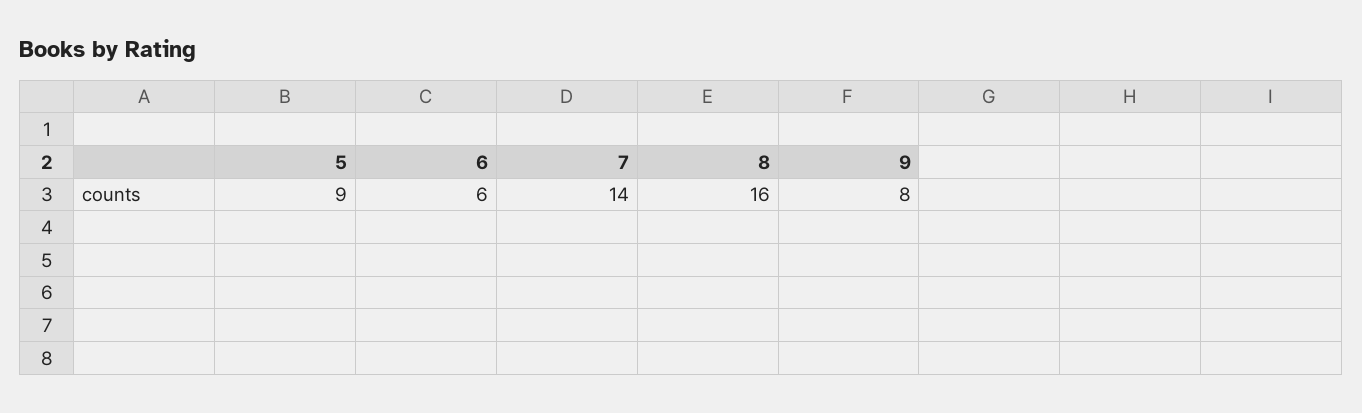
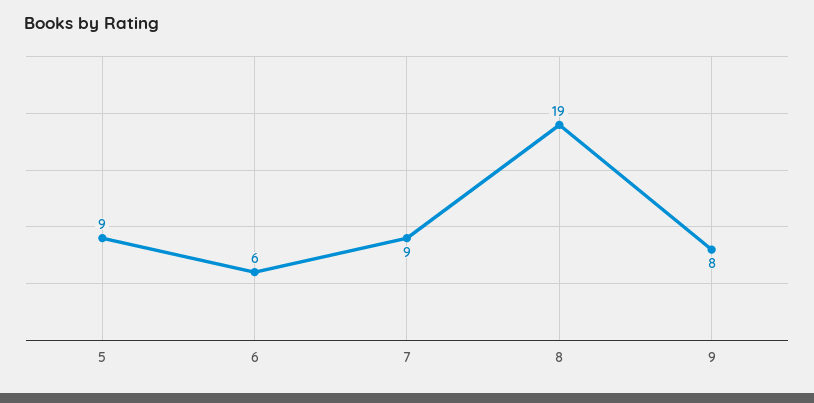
7: 14 -> 9
8: 16 -> 19

